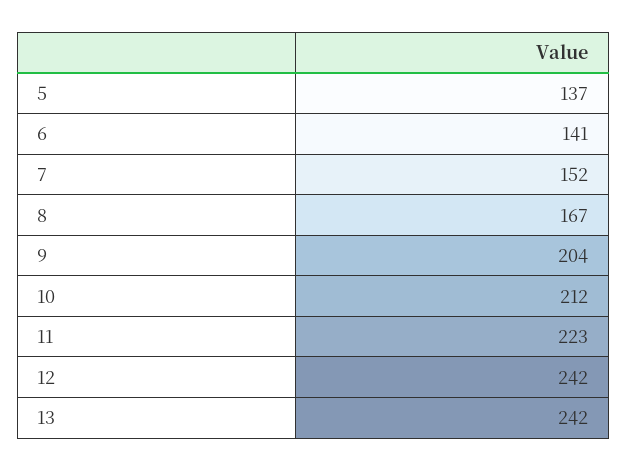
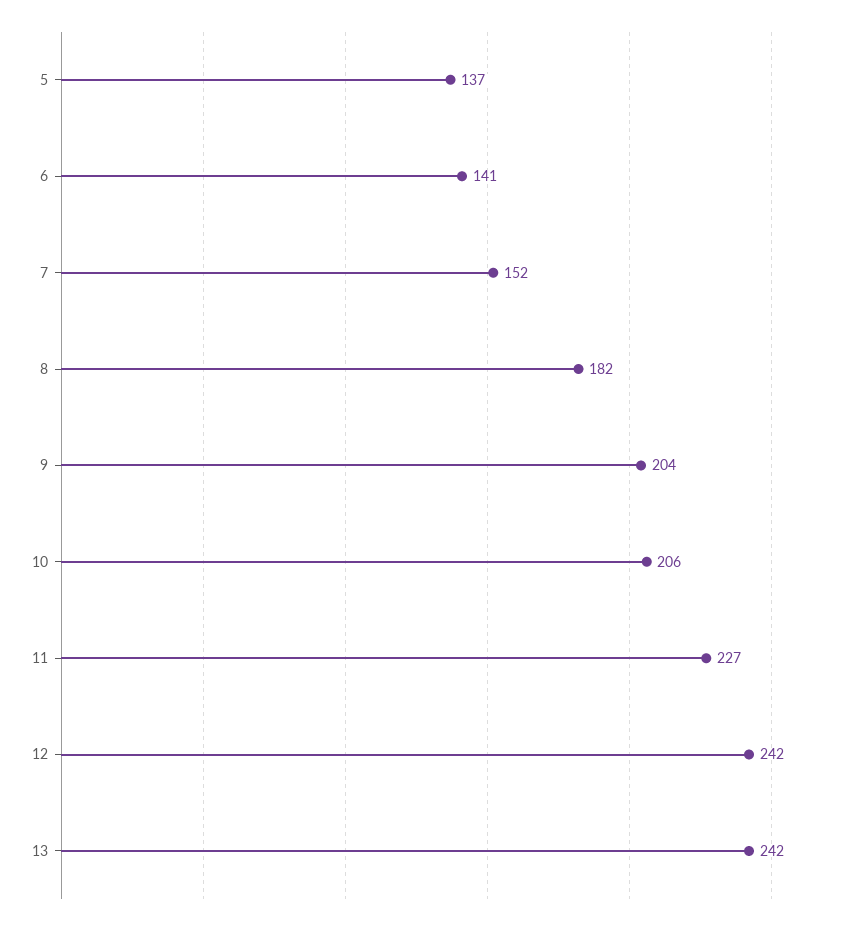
8: 167 -> 182
10: 212 -> 206
11: 223 -> 227

